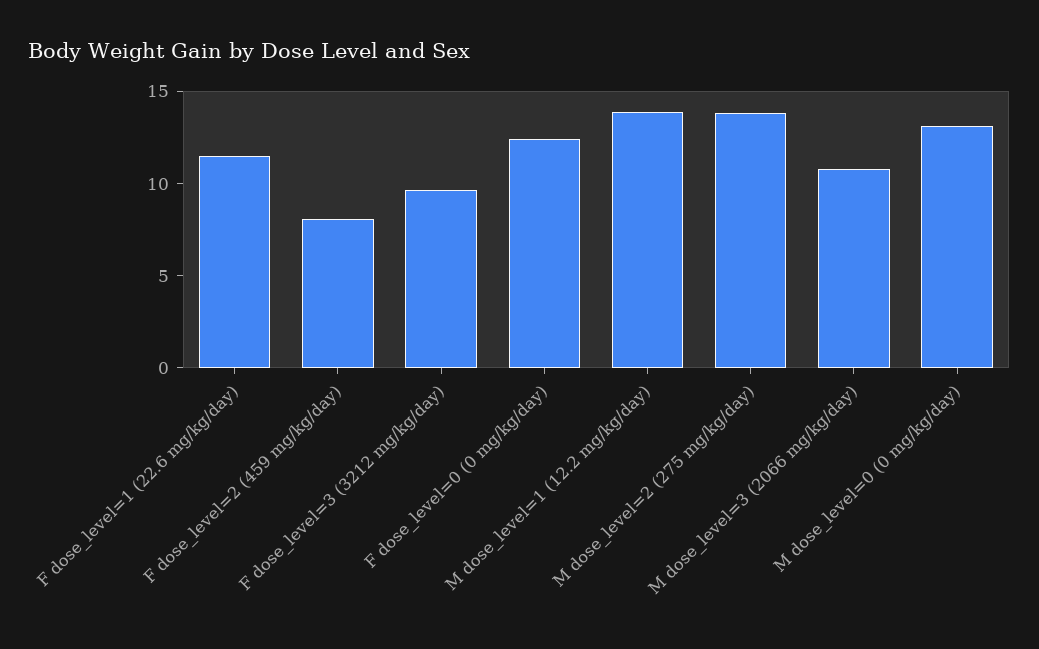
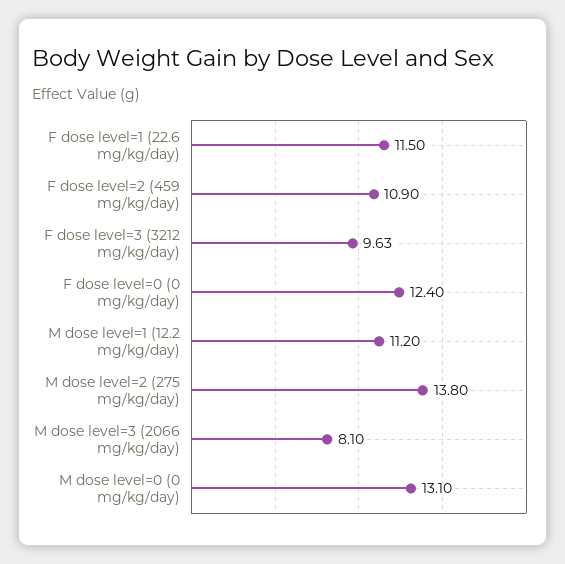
F dose_level=2 (459 mg/kg/day): 8 -> 10.9
M dose_level=1 (12.2 mg/kg/day): 14 -> 11.2
M dose_level=3 (2066 mg/kg/day): 11 -> 8.1

